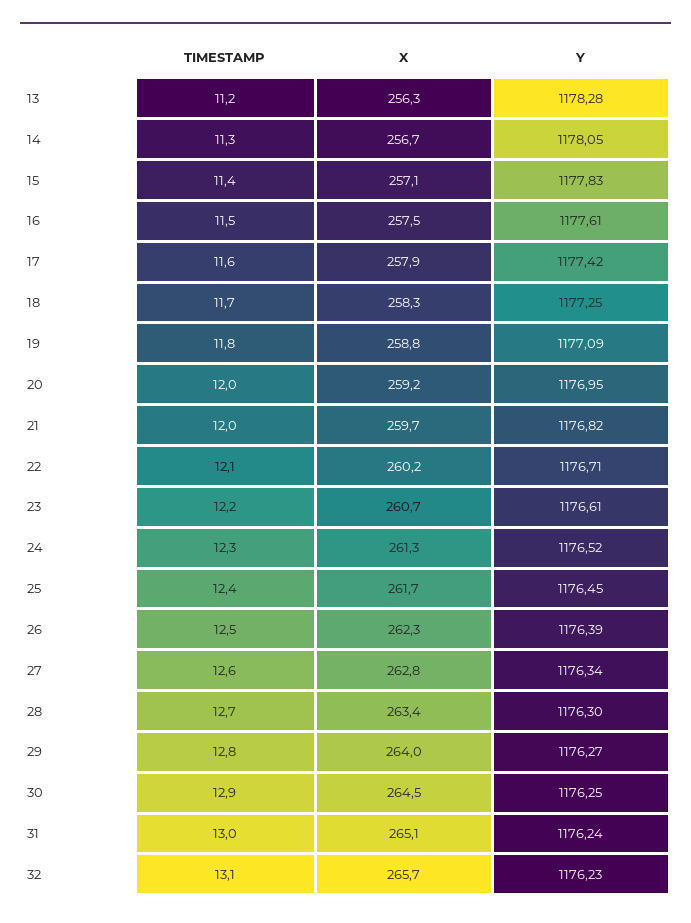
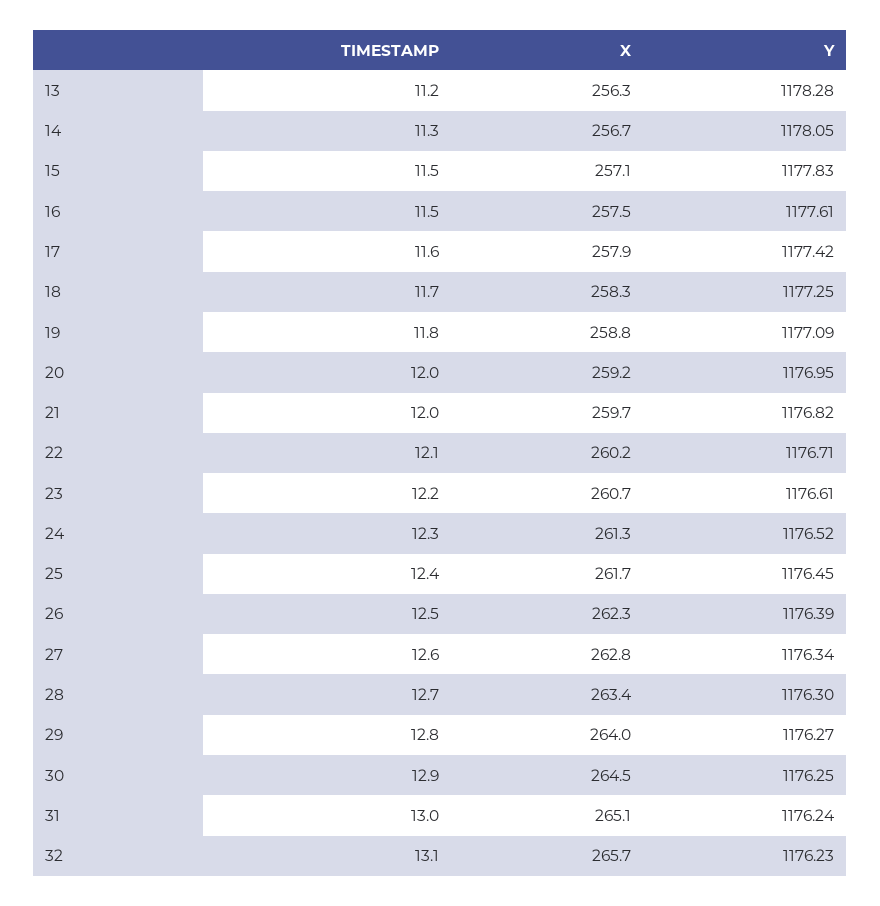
TIMESTAMP, 15: 11.4 -> 11.5

